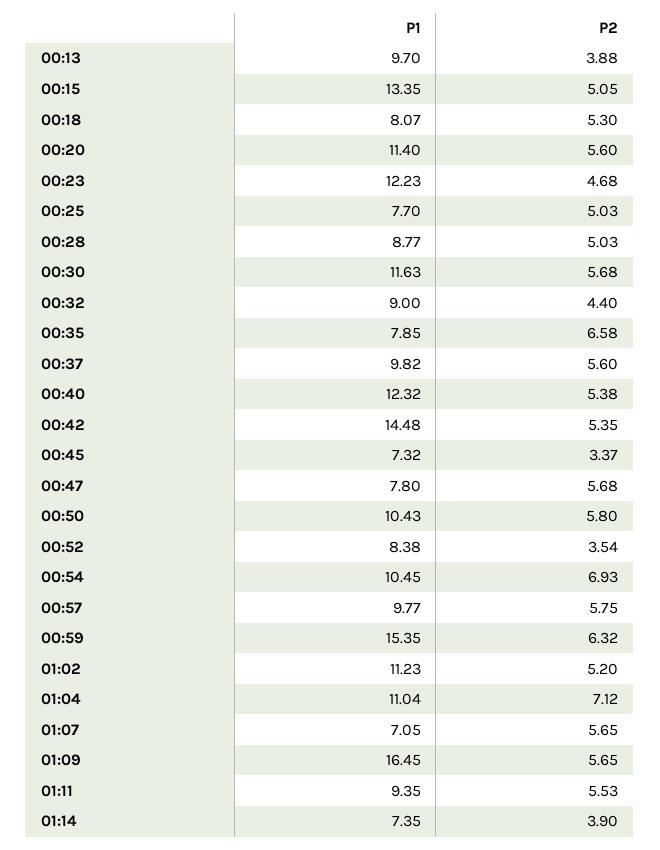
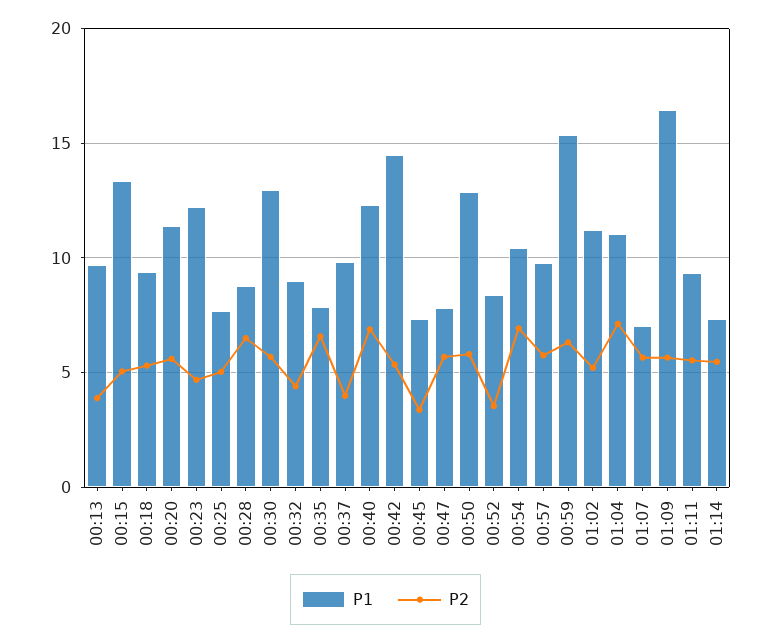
P1, 00:18: 8.07 -> 9.5
P2, 00:28: 5.03 -> 6.5
P1, 00:30: 11.63 -> 13
P2, 00:37: 5.6 -> 4
P2, 00:40: 5.38 -> 7
P1, 00:50: 10.43 -> 13
P2, 01:14: 3.9 -> 5.5

